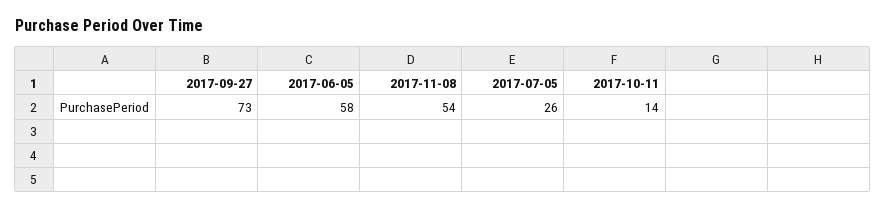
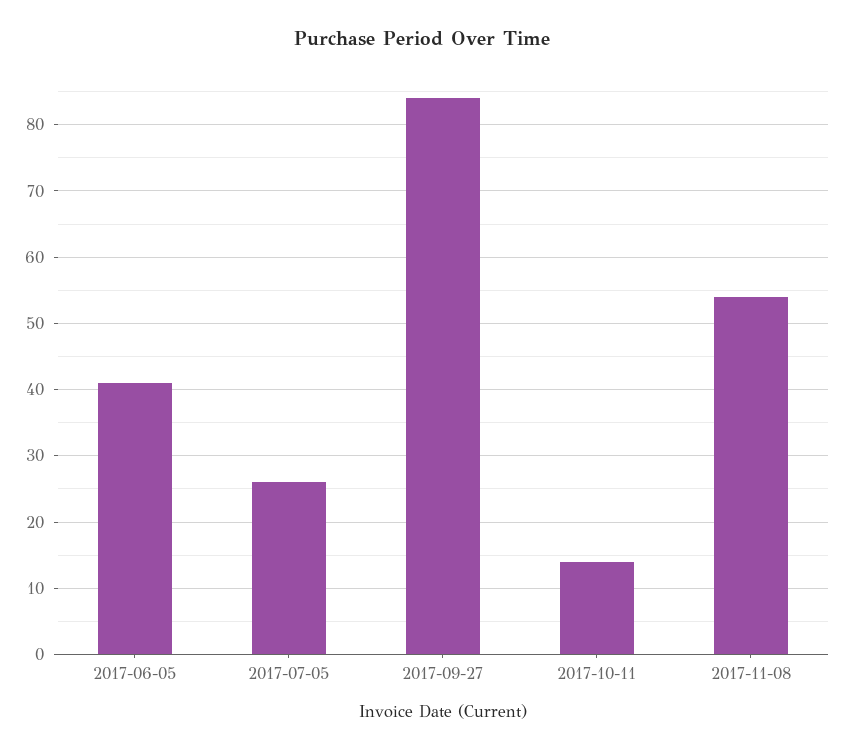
2017-09-27: 73 -> 84
2017-06-05: 58 -> 41

